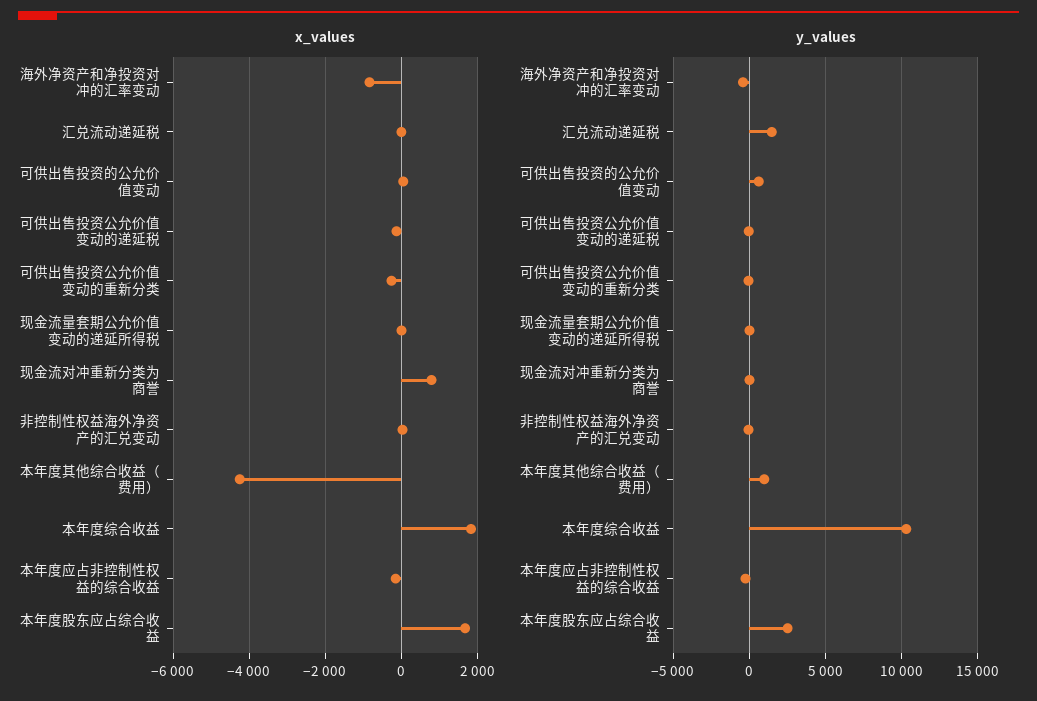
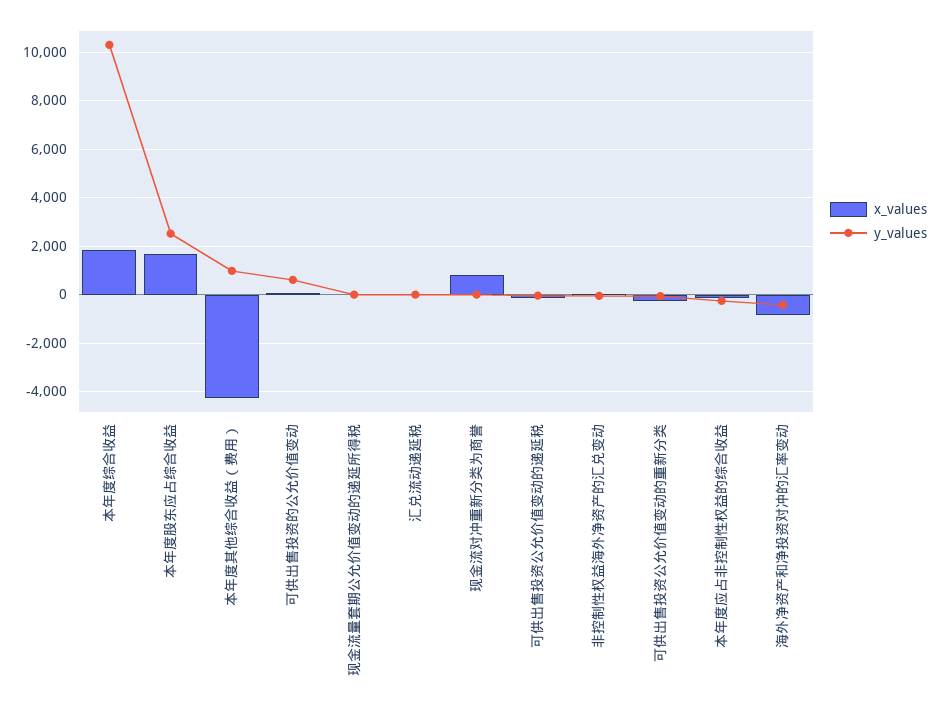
y_values, 汇兑流动递延税: 1500 -> 0

